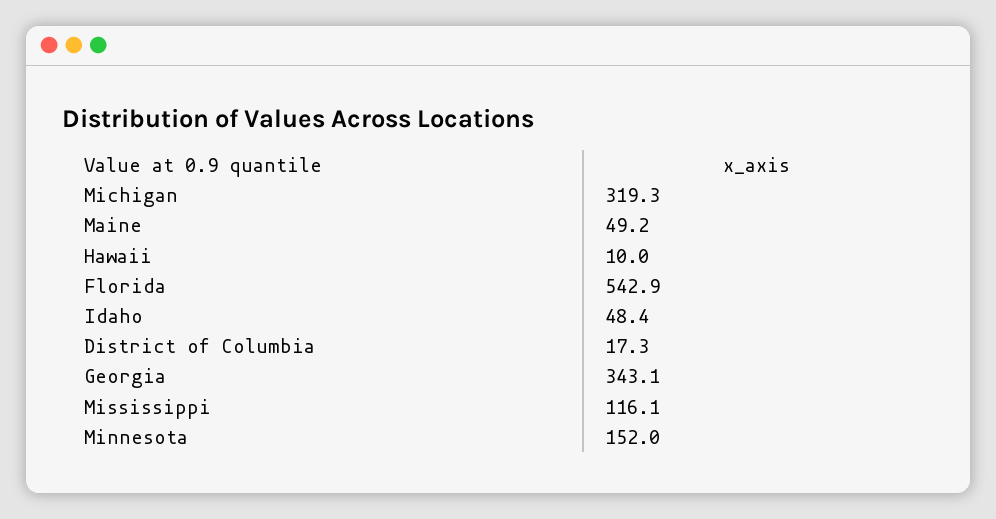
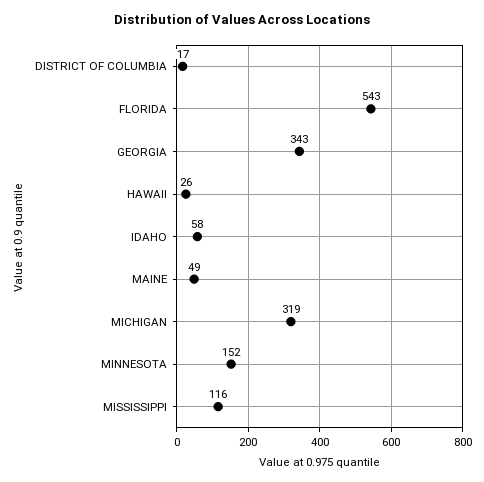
Hawaii: 10 -> 26
Idaho: 48.4 -> 58

